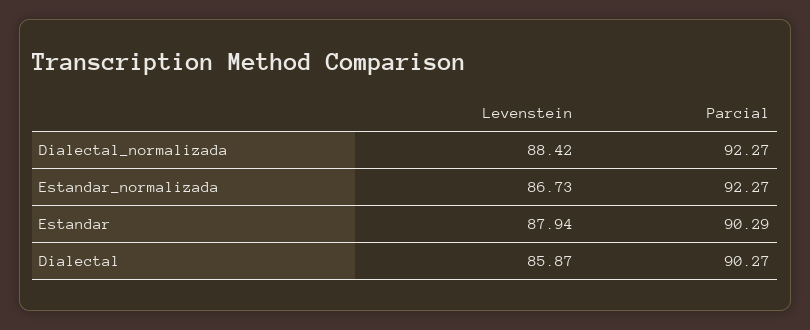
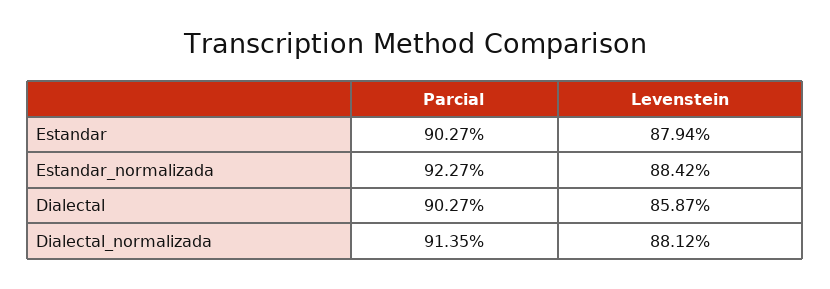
Levenstein, Dialectal_normalizada: 88.42 -> 88.12
Parcial, Dialectal_normalizada: 92.27 -> 91.35
Levenstein, Estandar_normalizada: 86.73 -> 88.42
Parcial, Estandar: 90.29 -> 90.27

